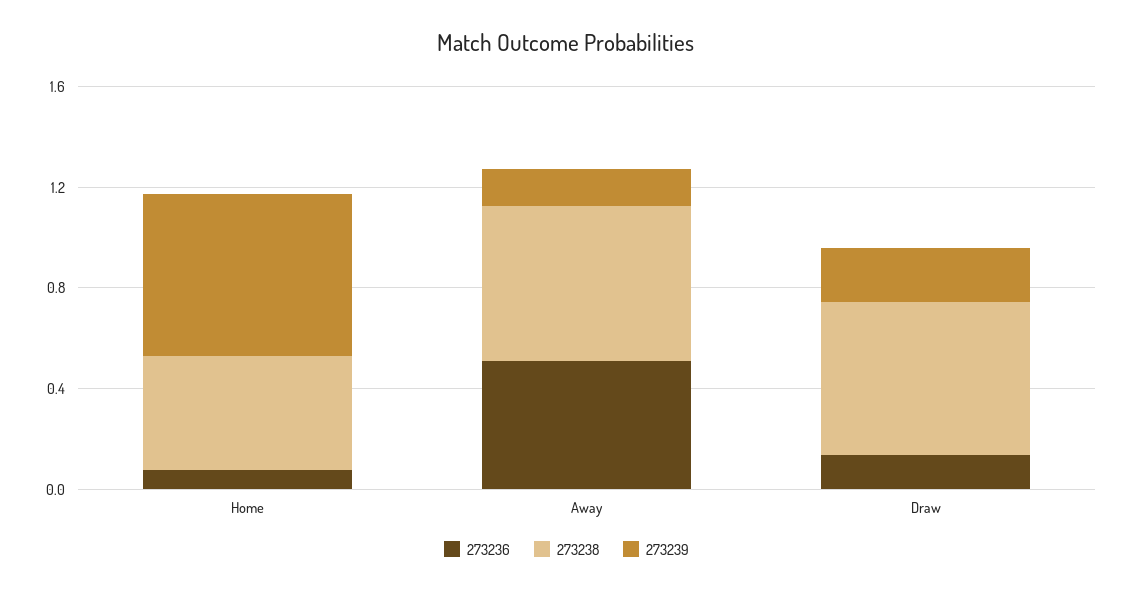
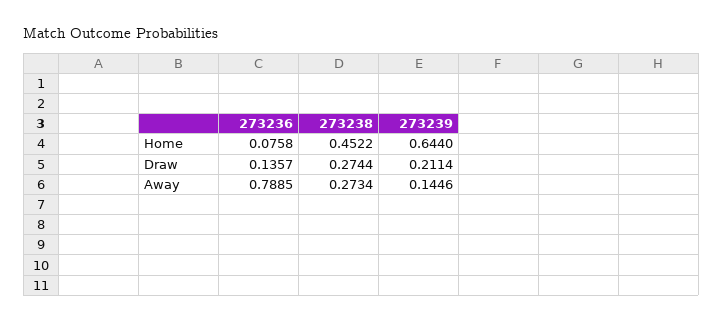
273236, Away: 0.5 -> 0.7885
273238, Away: 0.6 -> 0.2734
273238, Draw: 0.6 -> 0.2744

